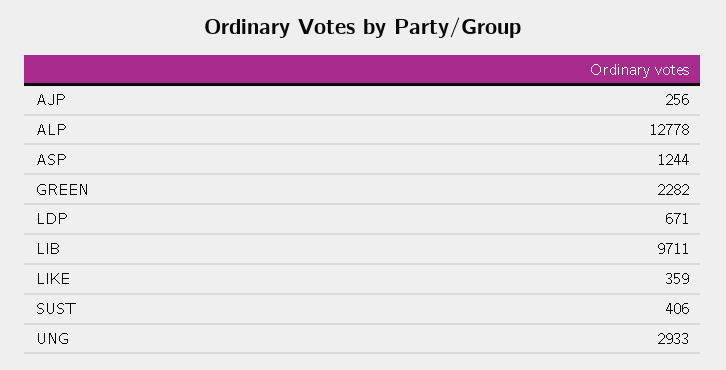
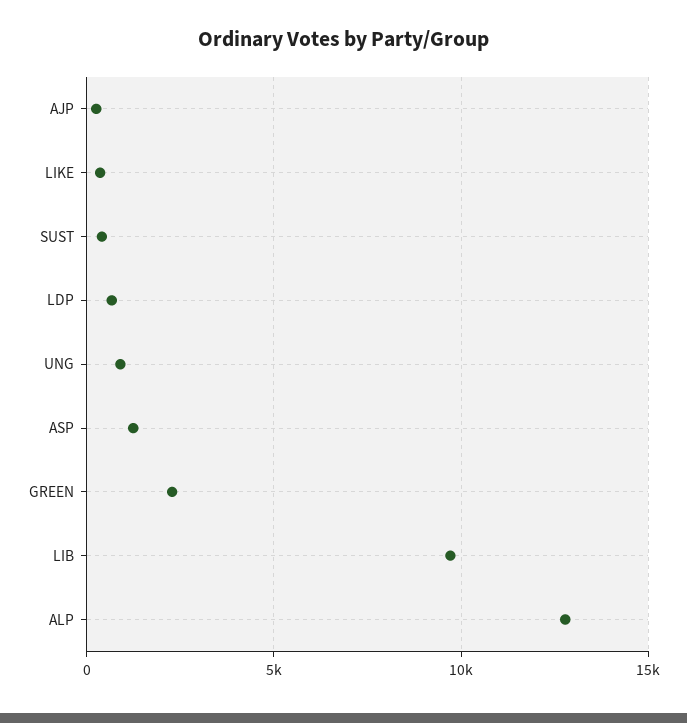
UNG: 2933 -> 1000

